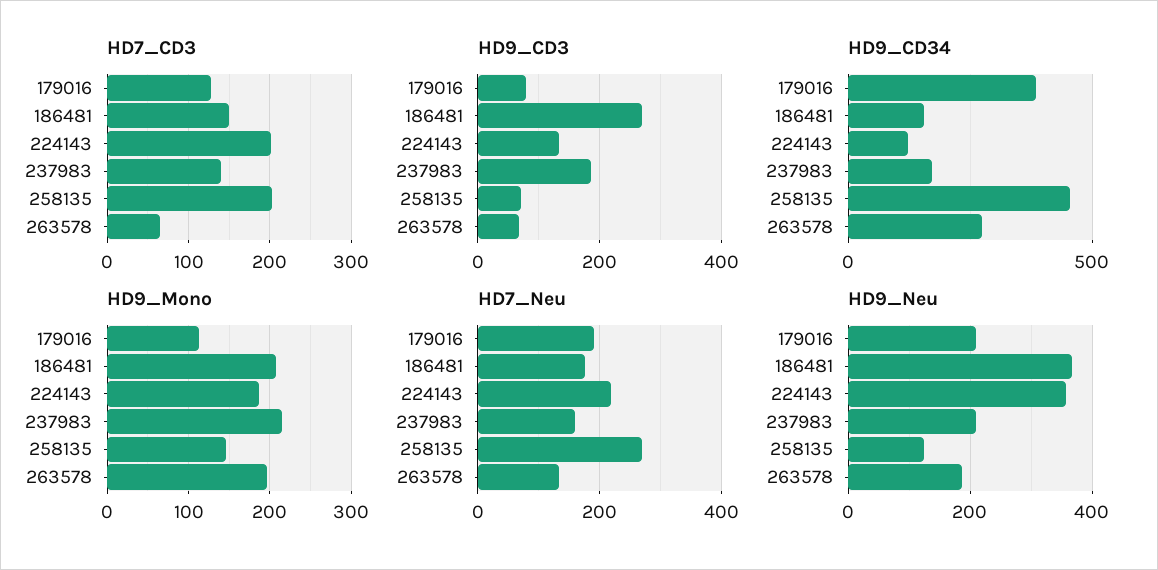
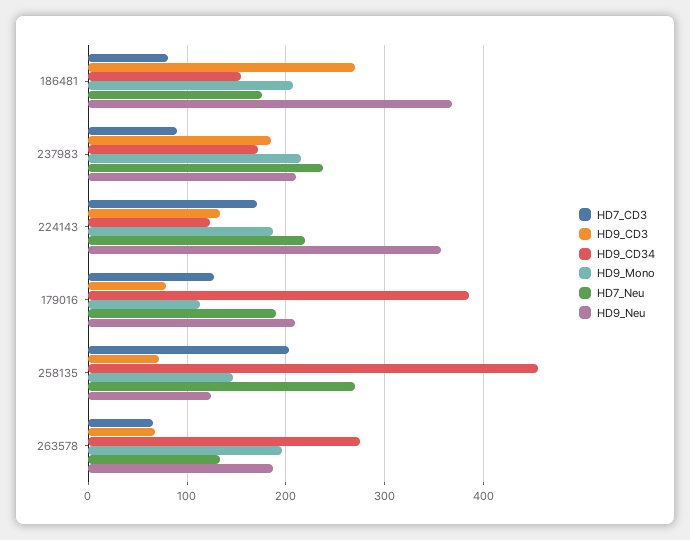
HD7_CD3, 186481: 150 -> 80
HD7_CD3, 224143: 200 -> 170
HD7_CD3, 237983: 140 -> 90
HD7_Neu, 237983: 160 -> 240

